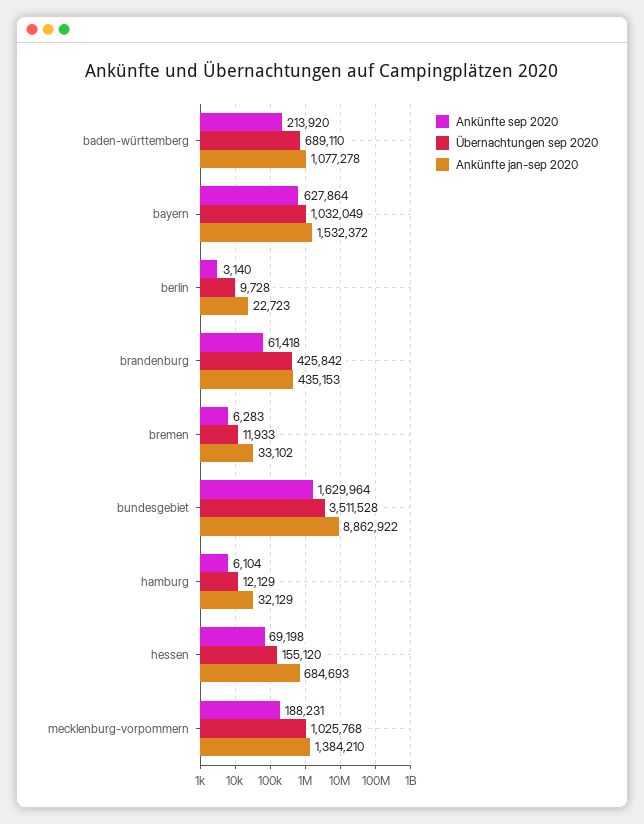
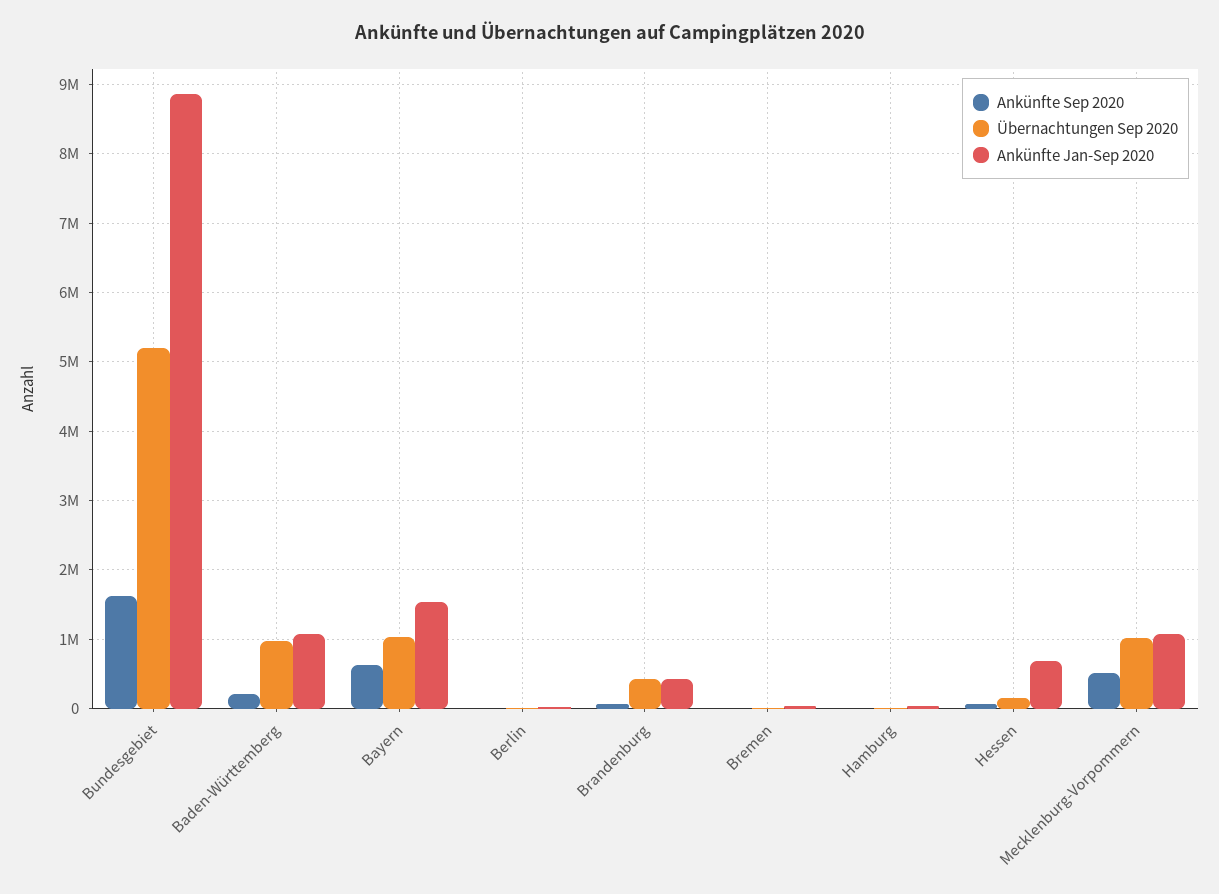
Übernachtungen sep 2020, baden-württemberg: 689110 -> 1000000
Übernachtungen sep 2020, bundesgebiet: 3511528 -> 5200000
Ankünfte sep 2020, mecklenburg-vorpommern: 188231 -> 500000
Ankünfte jan-sep 2020, mecklenburg-vorpommern: 1384210 -> 1100000

